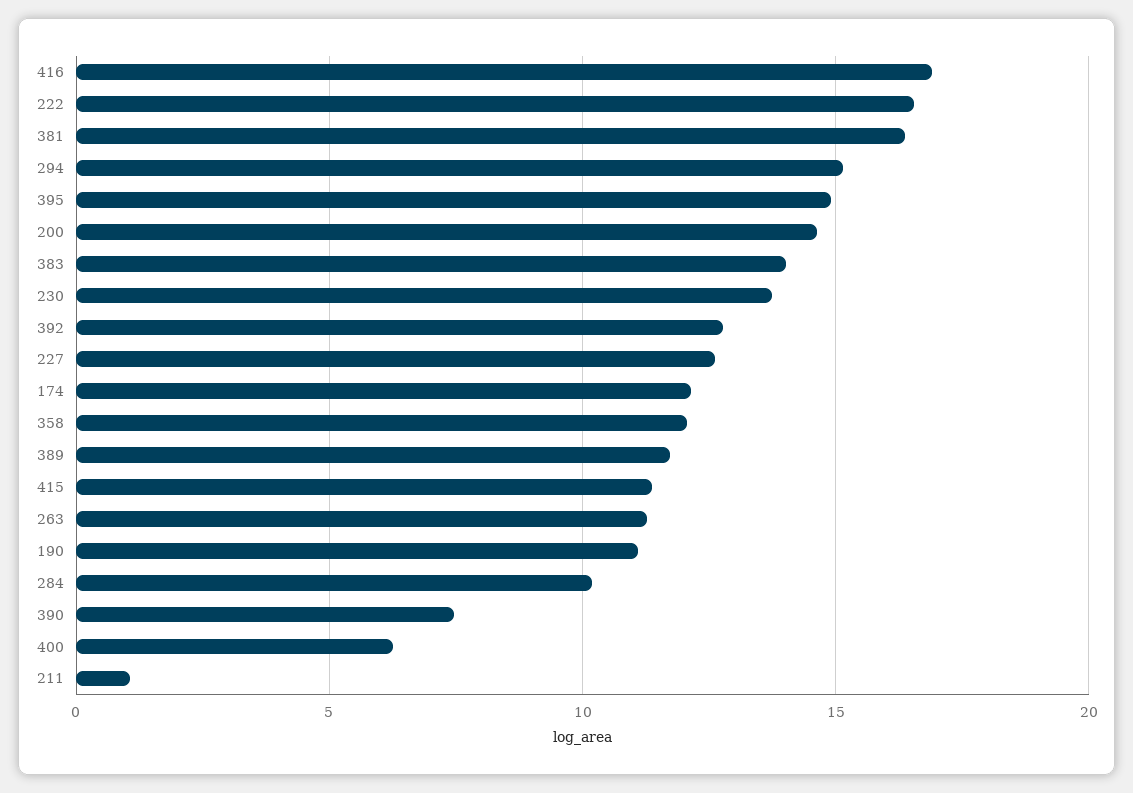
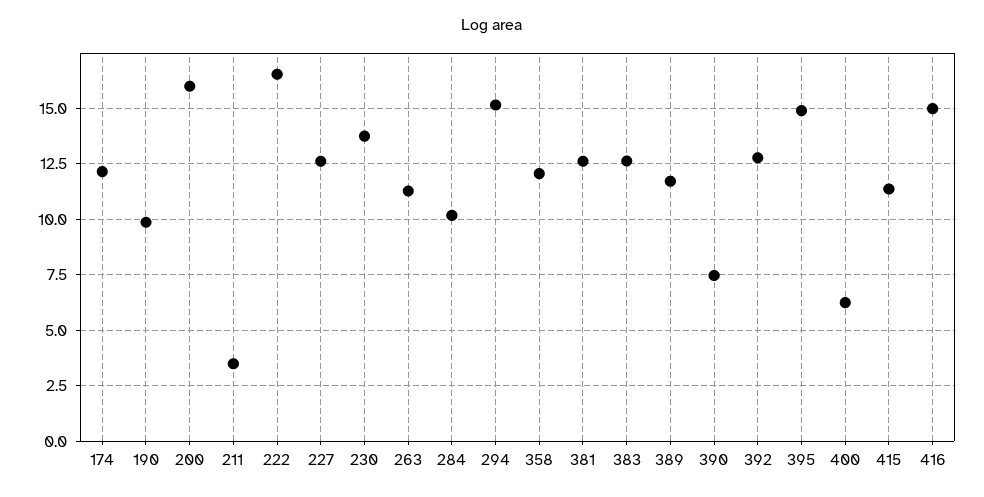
416: 17 -> 15
381: 16.5 -> 12.5
200: 14.5 -> 16
383: 14 -> 12.5
190: 11 -> 10
211: 1 -> 3.5

